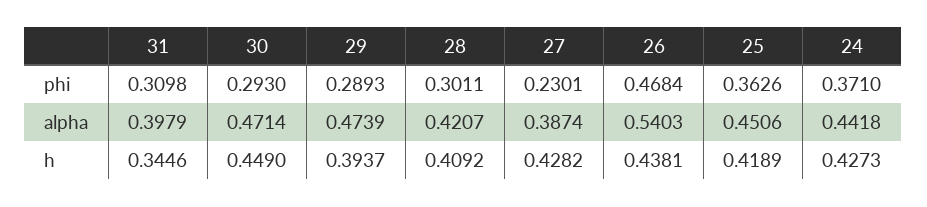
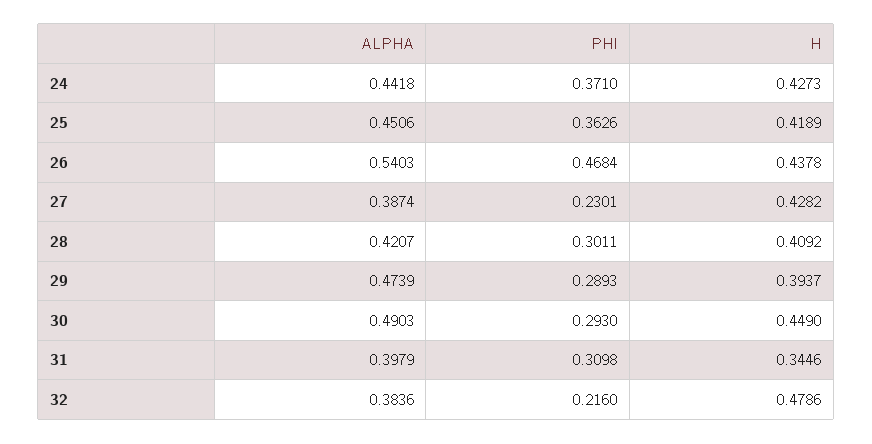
30, alpha: 0.4714 -> 0.4903
26, h: 0.4381 -> 0.4378
32, alpha: none -> 0.3836
32, phi: none -> 0.216
32, h: none -> 0.4786

